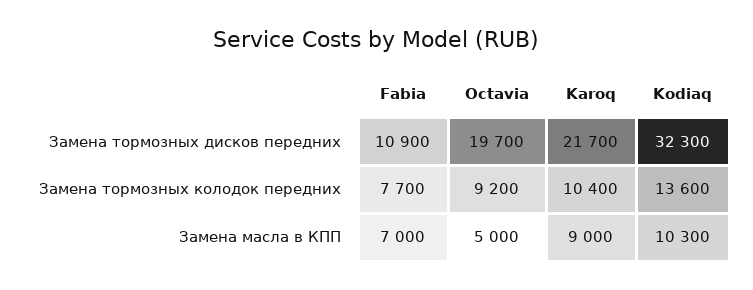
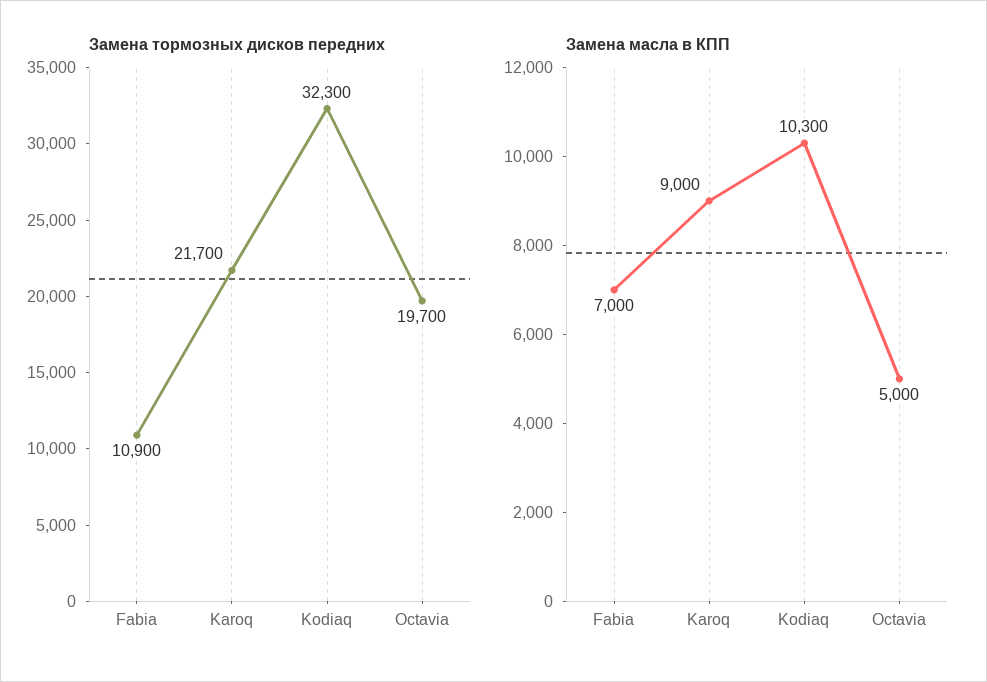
Замена тормозных колодок передних, Fabia: 7700 -> none
Замена тормозных колодок передних, Octavia: 9200 -> none
Замена тормозных колодок передних, Karoq: 10400 -> none
Замена тормозных колодок передних, Kodiaq: 13600 -> none

